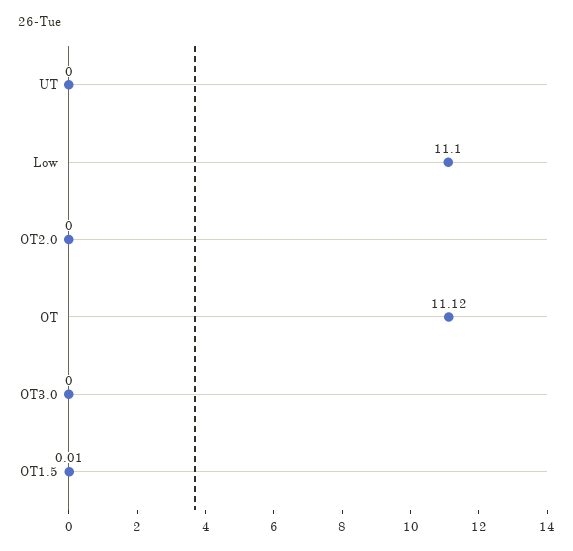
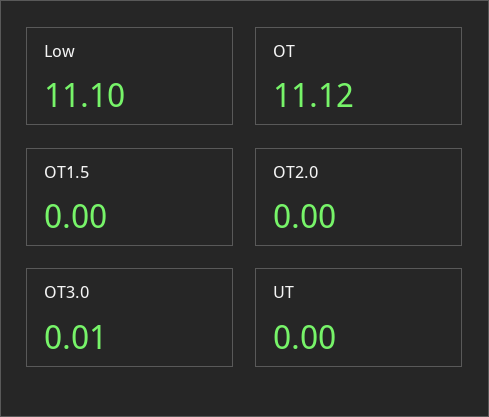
OT3.0: 0 -> 0.01
OT1.5: 0.01 -> 0

